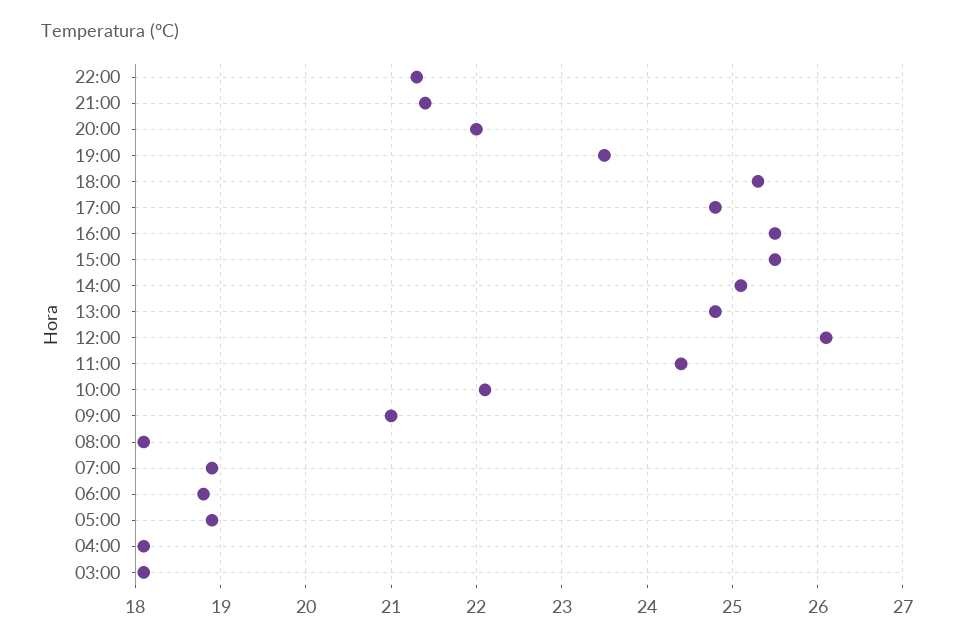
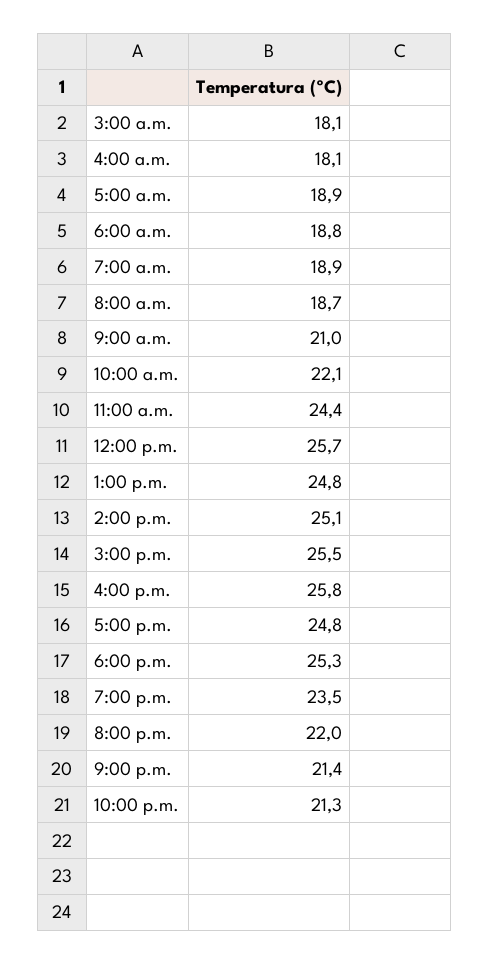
16:00: 25.5 -> 25.8
12:00: 26.1 -> 25.7
08:00: 18.1 -> 18.7

